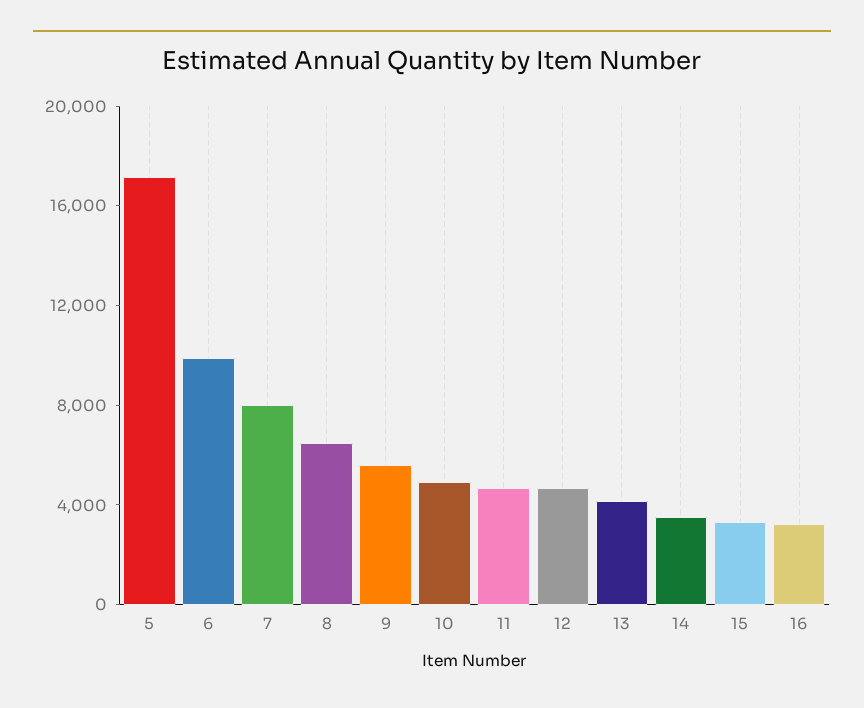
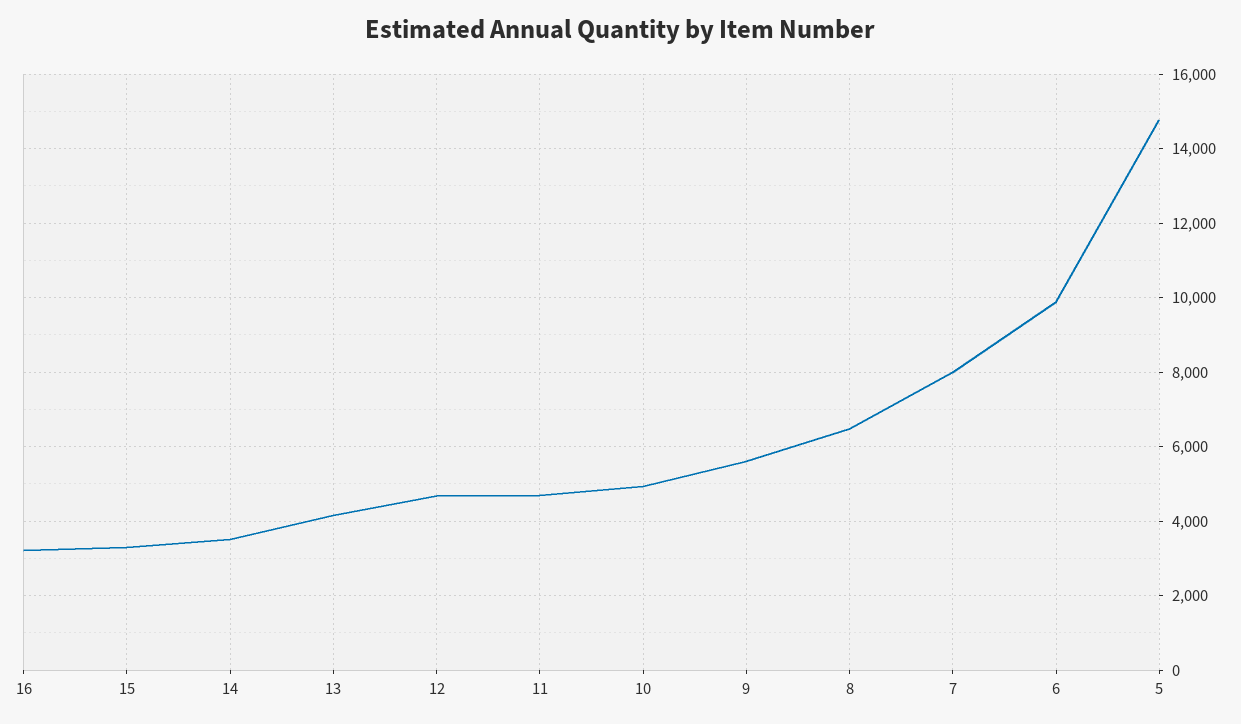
5: 17000 -> 14800

